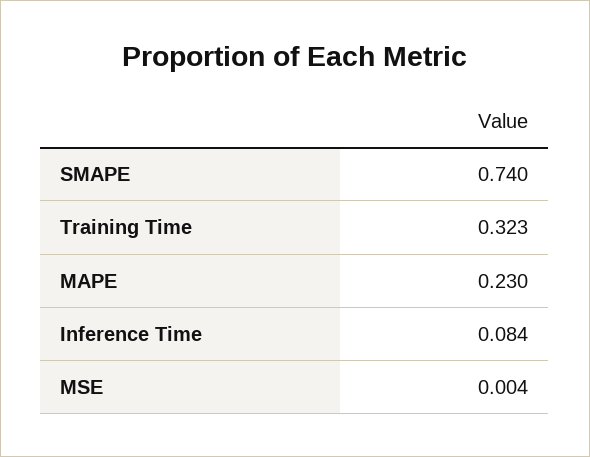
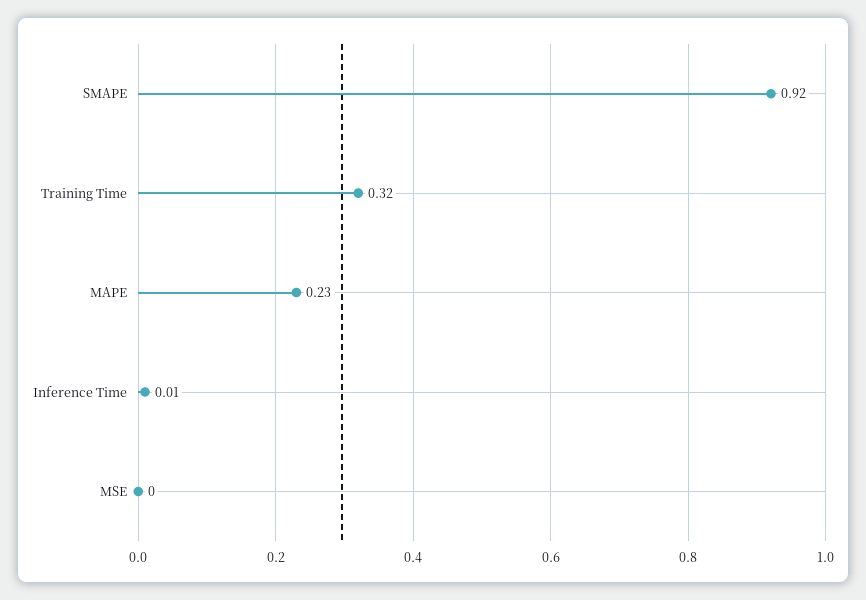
SMAPE: 0.74 -> 0.92
Inference Time: 0.084 -> 0.01

